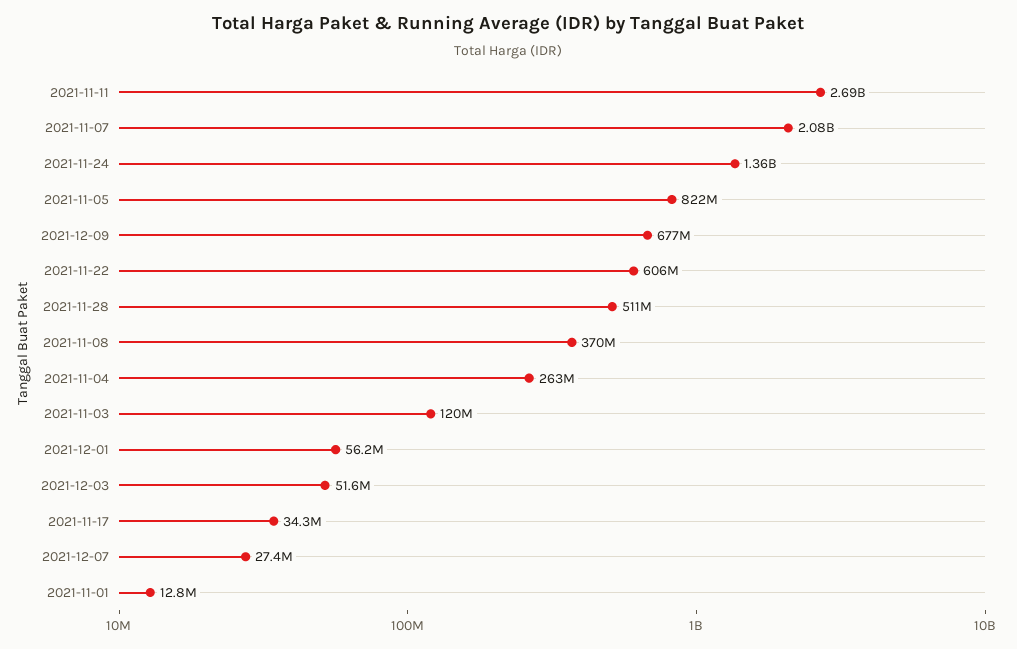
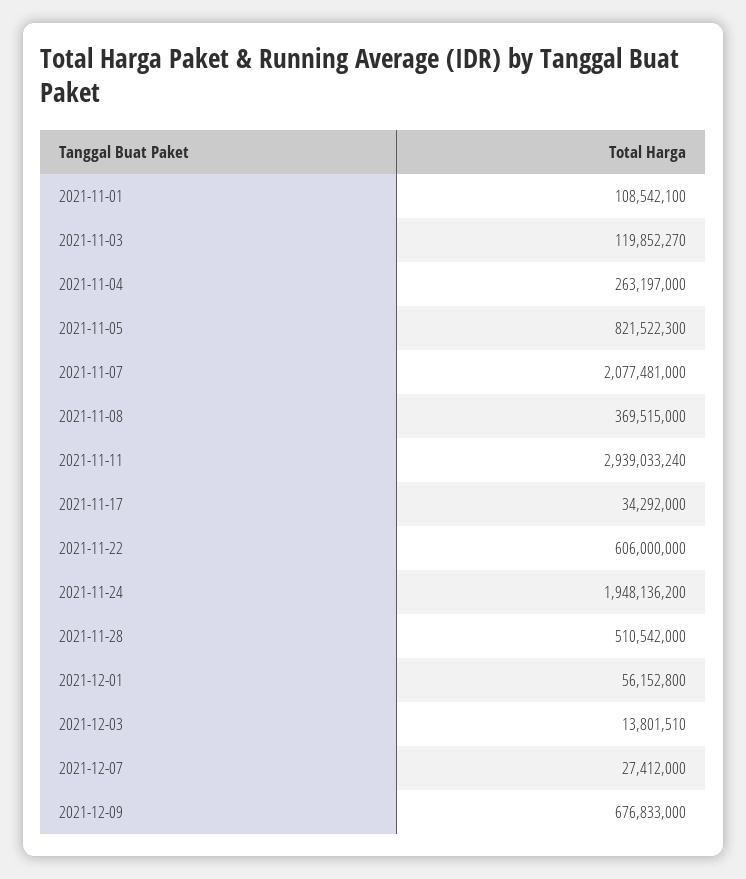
2021-11-11: 2690000000 -> 2939033240
2021-11-24: 1360000000 -> 1948136200
2021-12-03: 51600000 -> 13801510
2021-11-01: 12800000 -> 108542100

